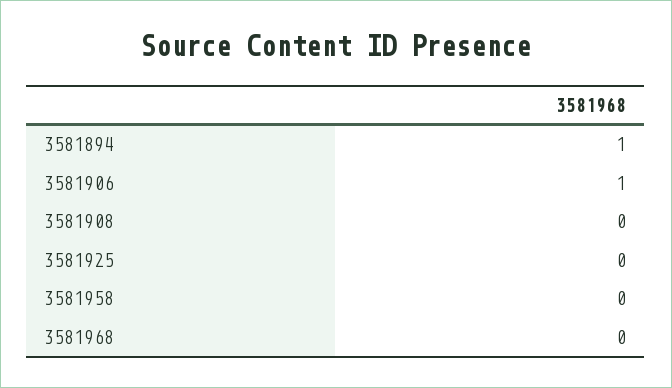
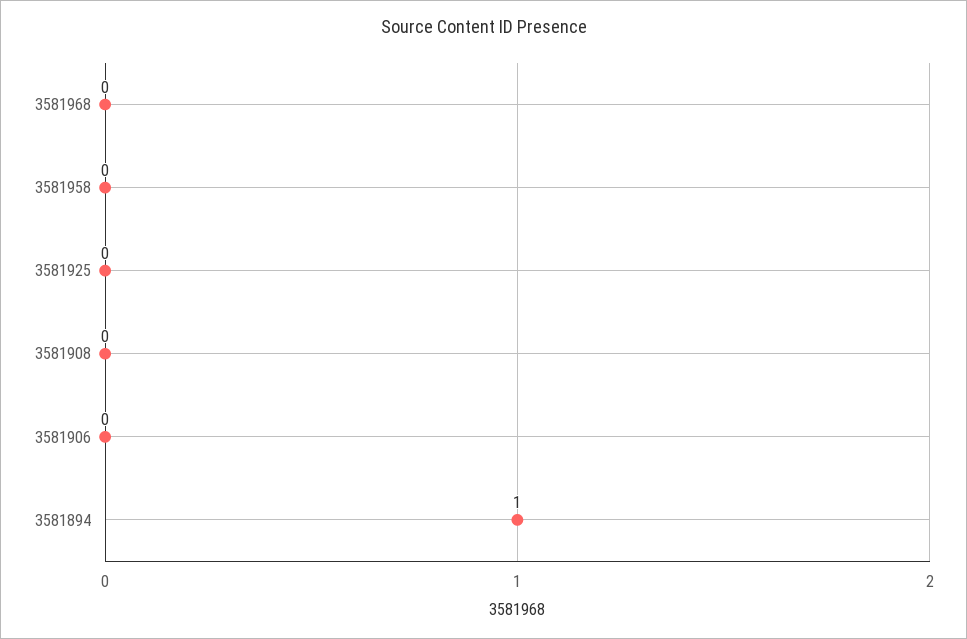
3581906: 1 -> 0

